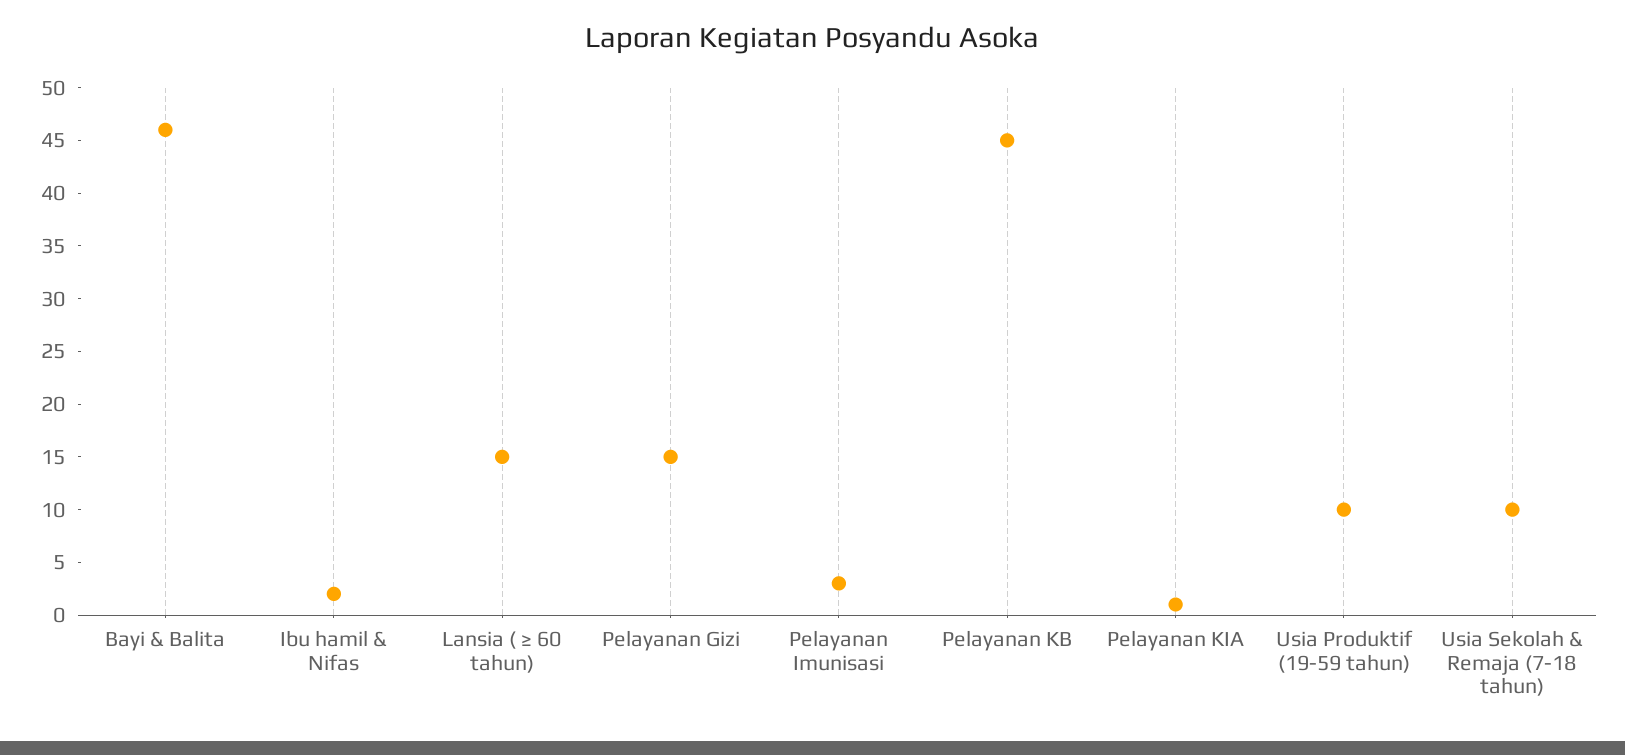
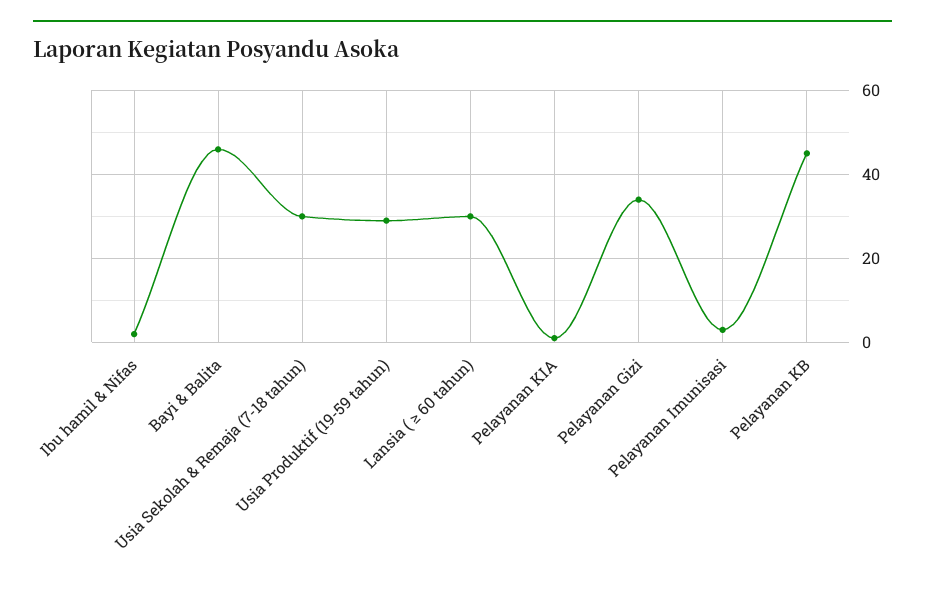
Lansia ( ≥ 60 tahun): 15 -> 30
Pelayanan Gizi: 15 -> 35
Usia Produktif (19-59 tahun): 10 -> 30
Usia Sekolah & Remaja (7-18 tahun): 10 -> 30

